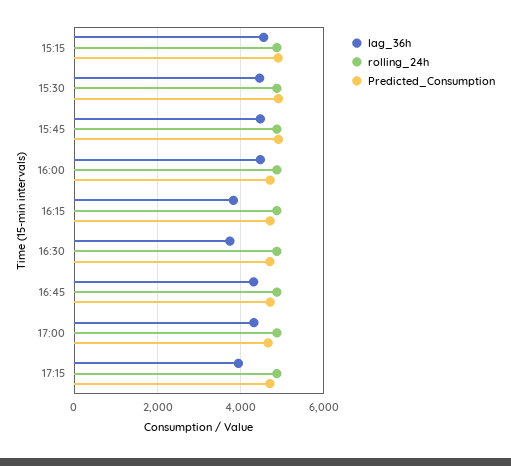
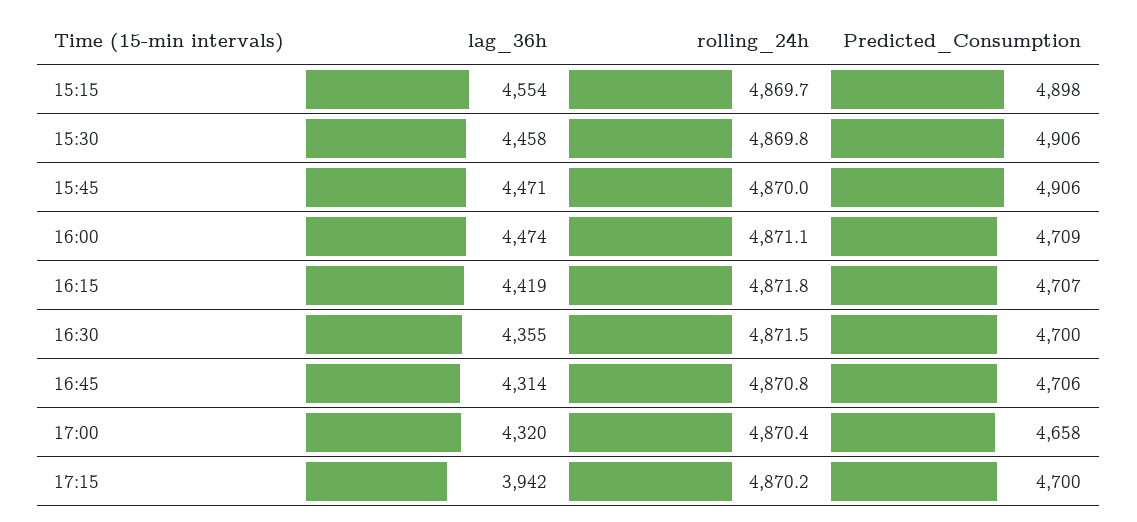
lag_36h, 16:15: 3800 -> 4419
lag_36h, 16:30: 3800 -> 4355

